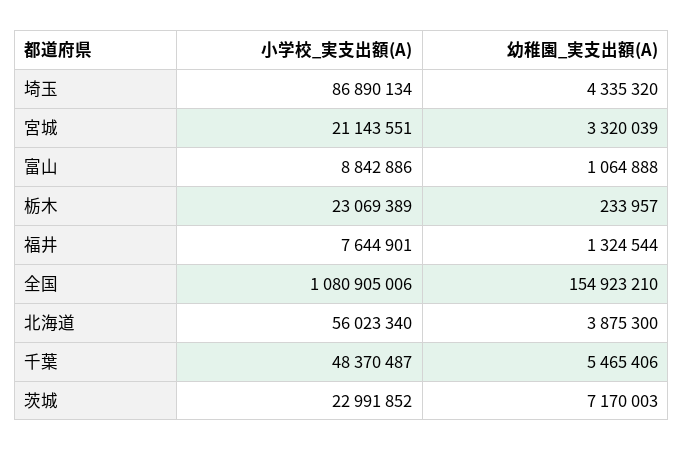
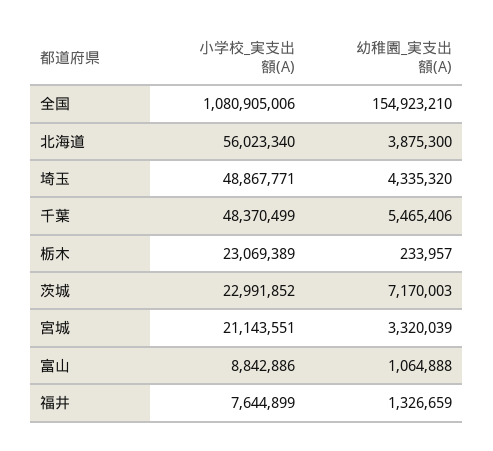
小学校_実支出額(A), 埼玉: 86890134 -> 48867771
小学校_実支出額(A), 福井: 7644901 -> 7644899
幼稚園_実支出額(A), 福井: 1324544 -> 1326659
小学校_実支出額(A), 千葉: 48370487 -> 48370499

